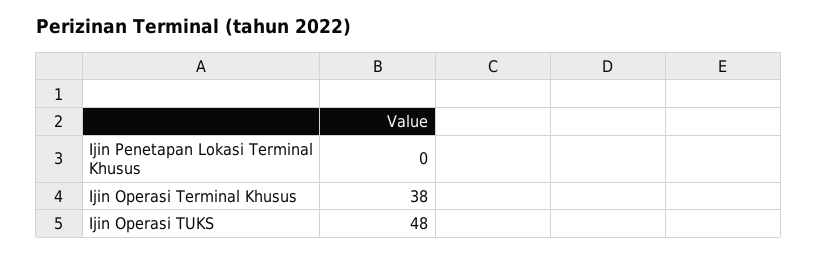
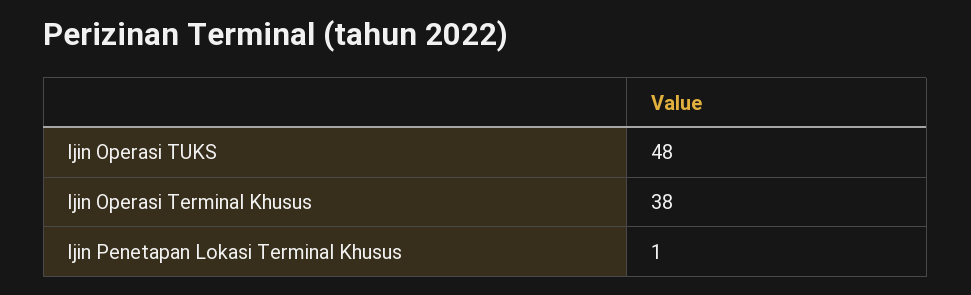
Ijin Penetapan Lokasi Terminal Khusus: 0 -> 1

